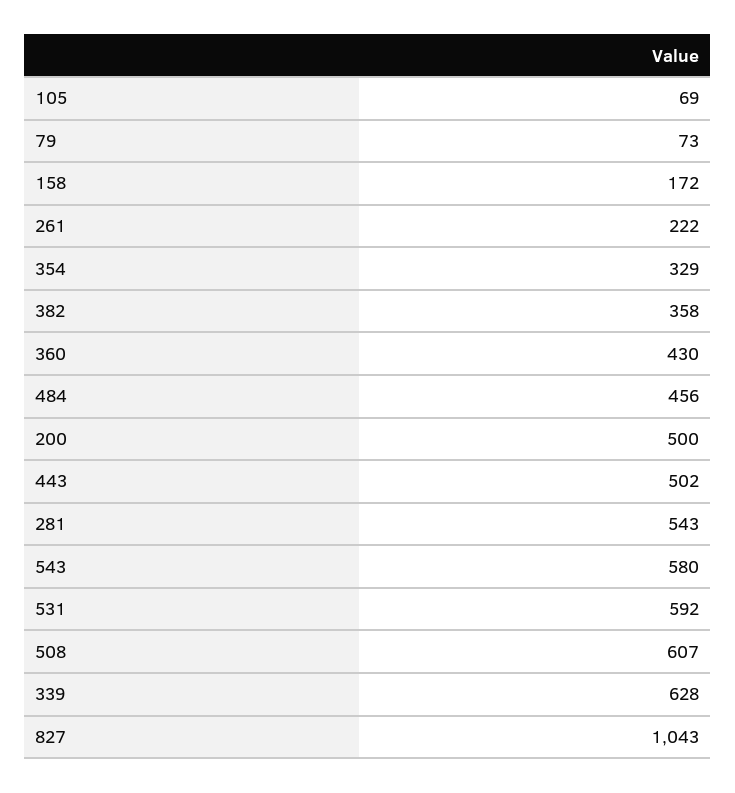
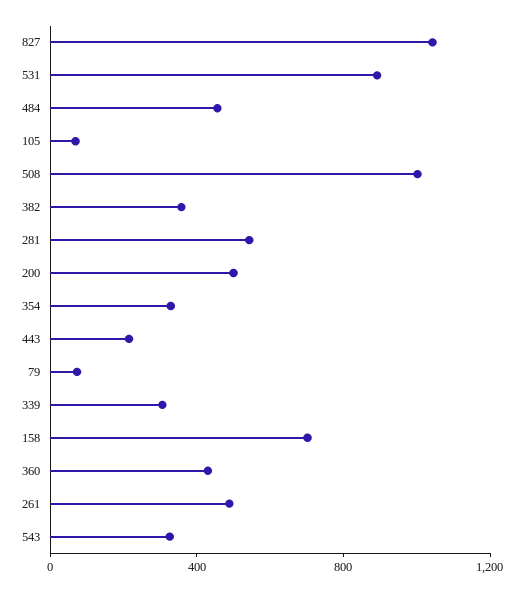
158: 172 -> 700
261: 222 -> 500
443: 502 -> 200
543: 580 -> 300
531: 592 -> 900
508: 607 -> 1000
339: 628 -> 300

